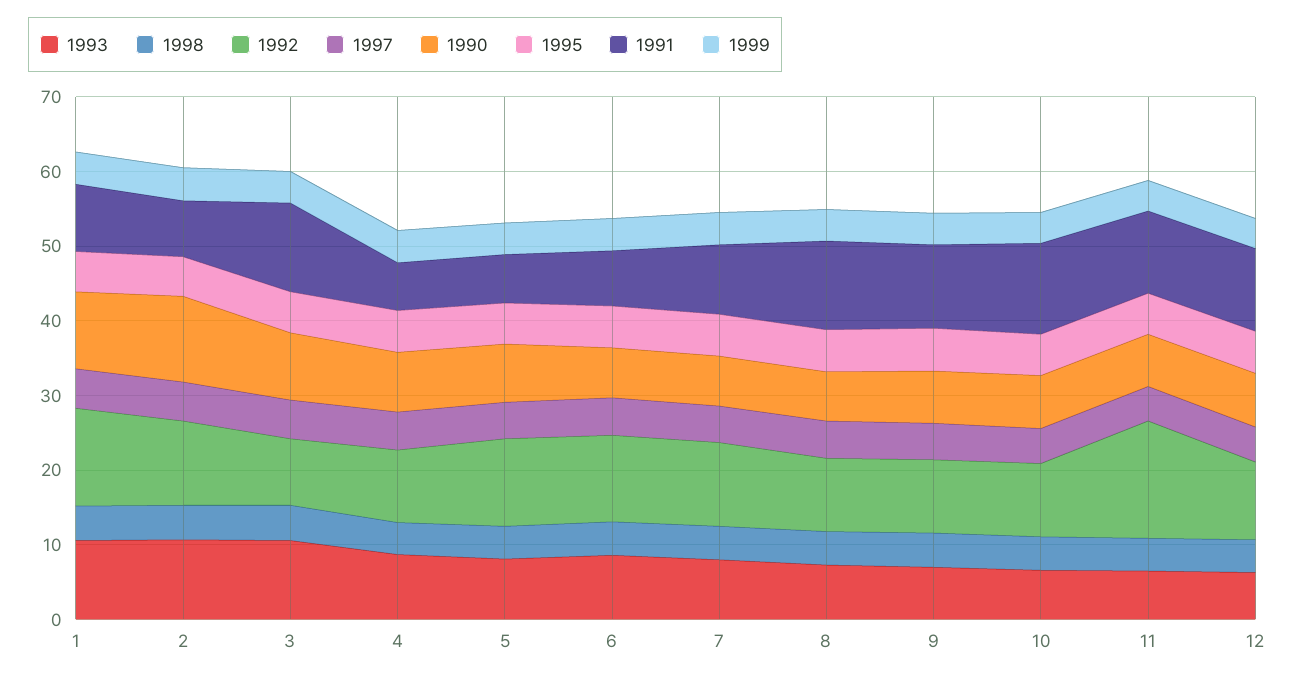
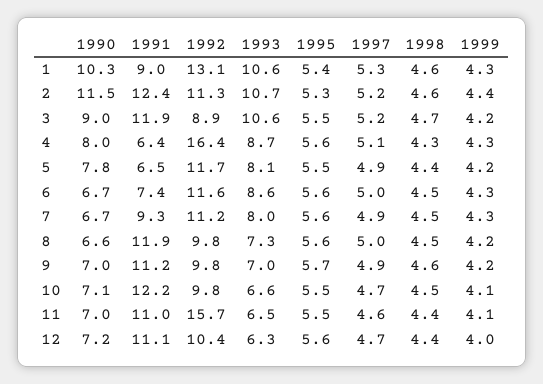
1991, 2: 8 -> 12.4
1992, 4: 10 -> 16.4

